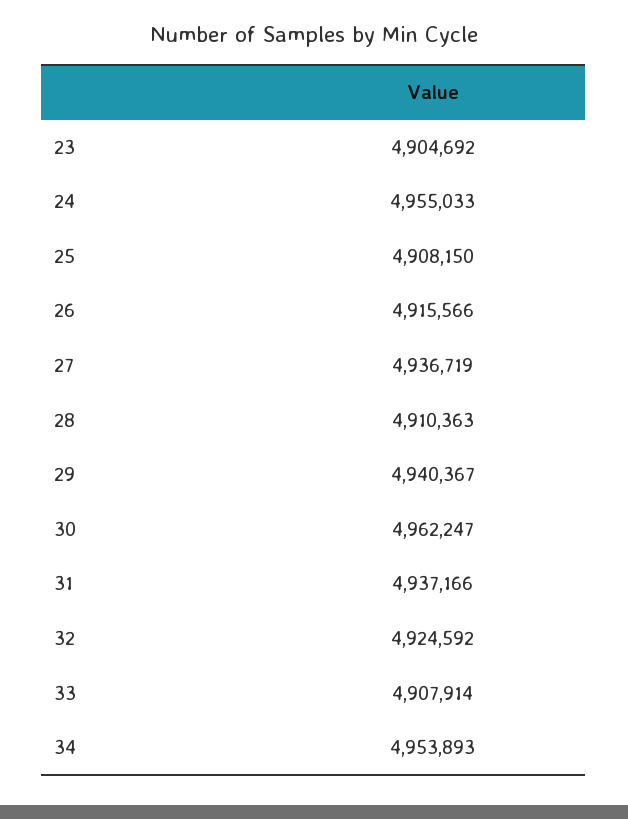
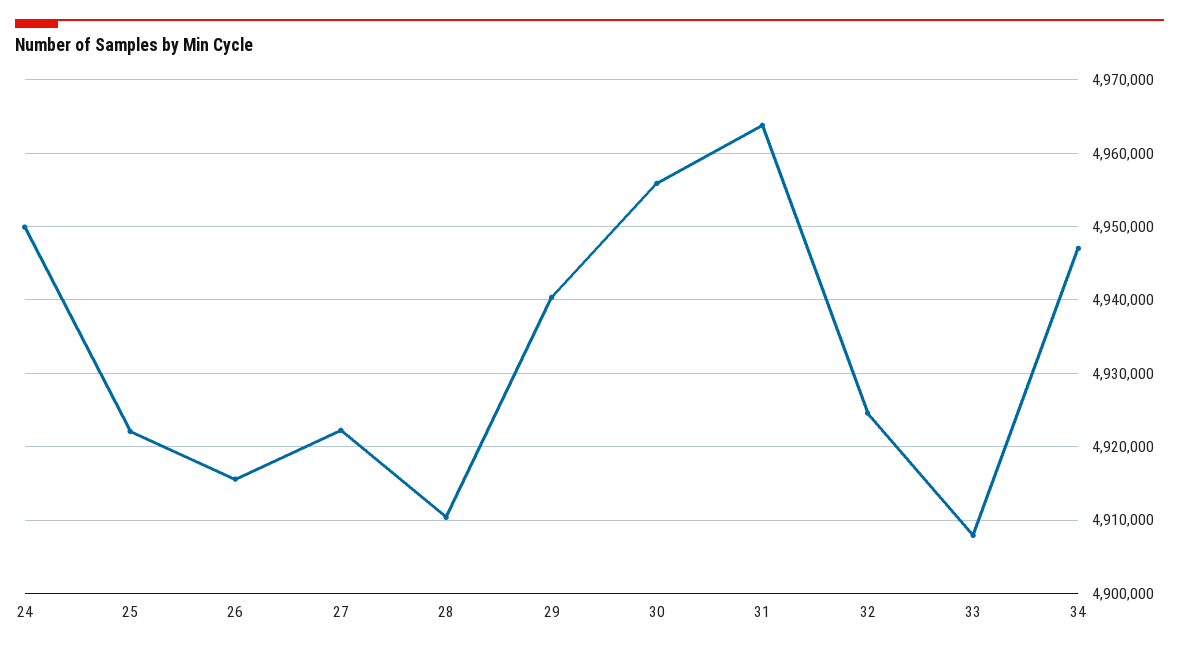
23: 4904692 -> none
24: 4955033 -> 4950000
25: 4908150 -> 4922000
27: 4936719 -> 4922000
30: 4962247 -> 4956000
31: 4937166 -> 4964000
34: 4953893 -> 4947000

